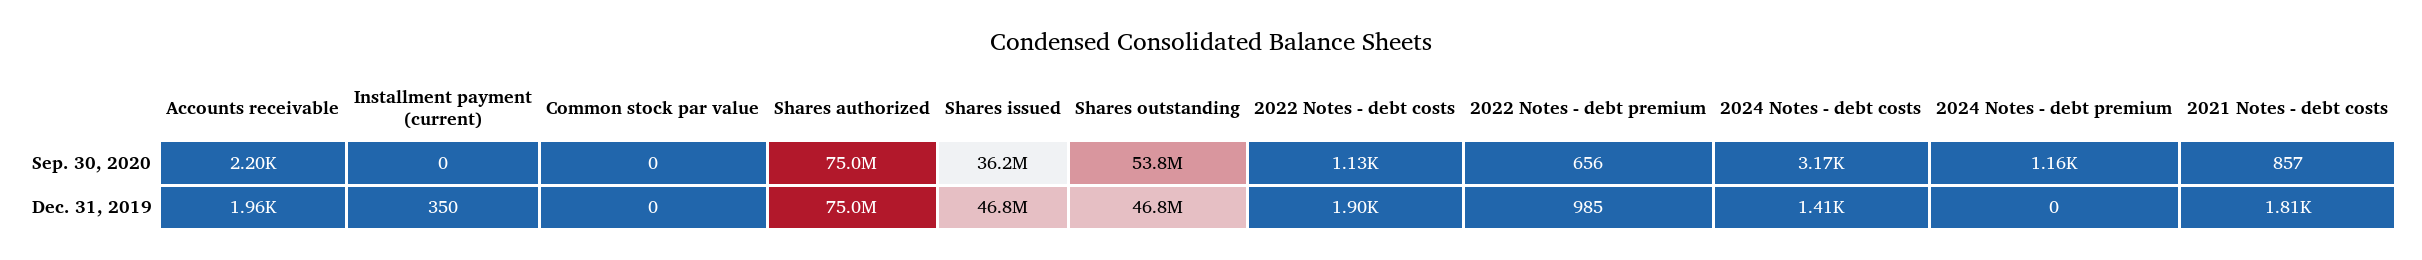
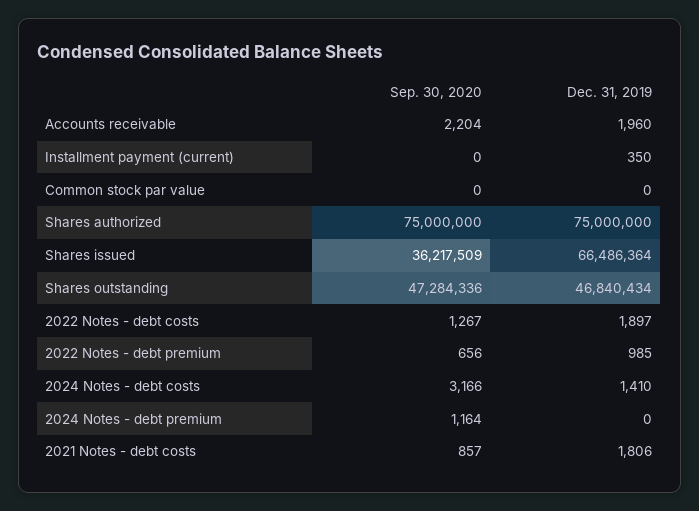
Shares outstanding, Sep. 30, 2020: 53800000 -> 47284336
2022 Notes - debt costs, Sep. 30, 2020: 1130 -> 1267
Shares issued, Dec. 31, 2019: 46800000 -> 66486364

